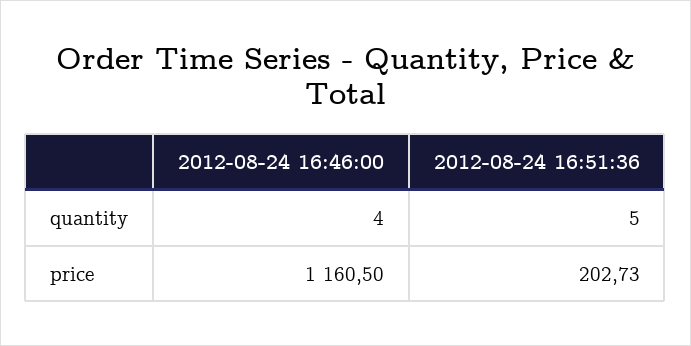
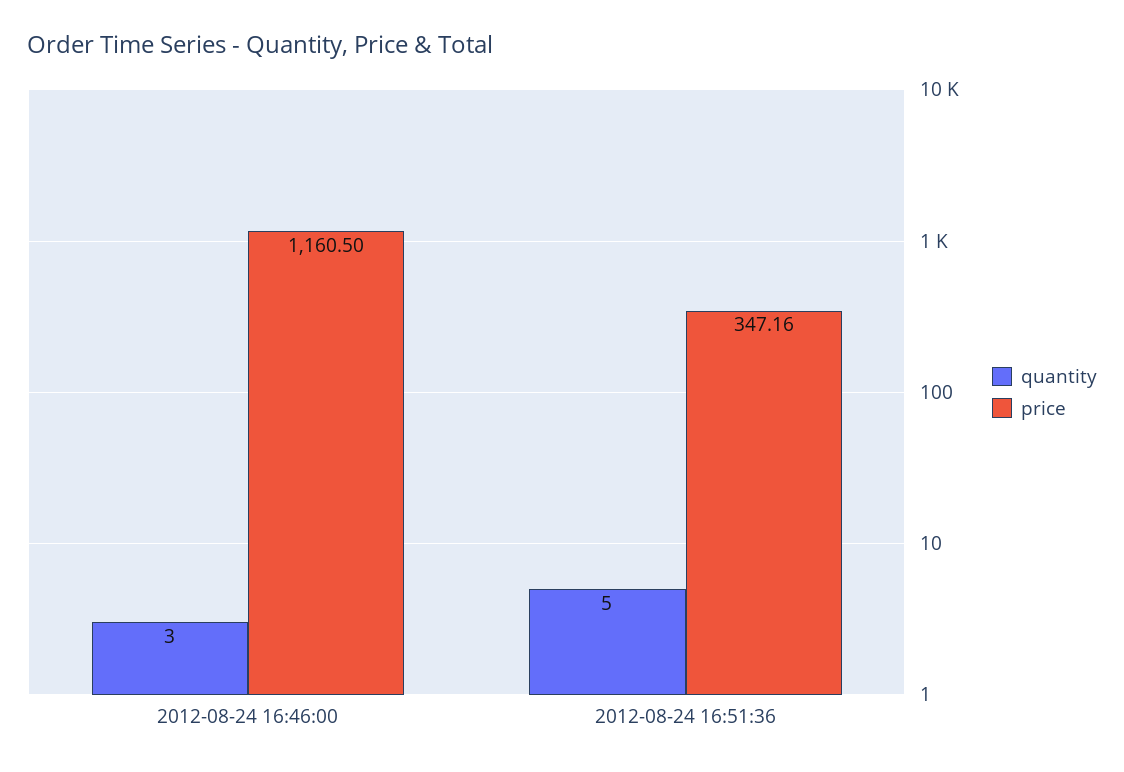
quantity, 2012-08-24 16:46:00: 4 -> 3
price, 2012-08-24 16:51:36: 202.73 -> 347.16

